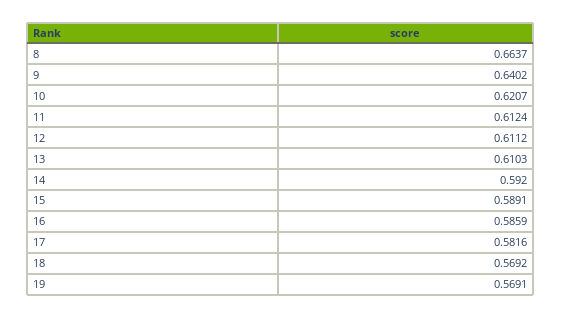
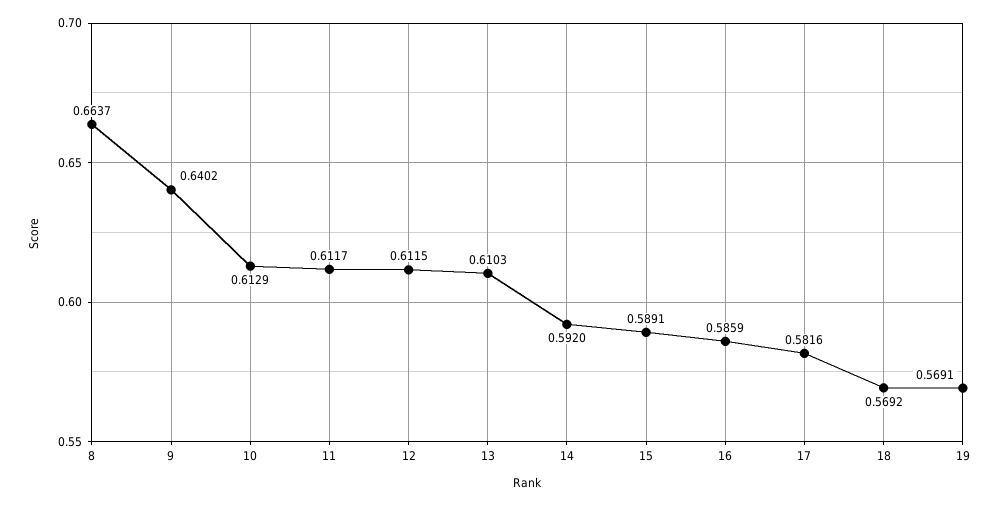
10: 0.6207 -> 0.6129
11: 0.6124 -> 0.6117
12: 0.6112 -> 0.6115

